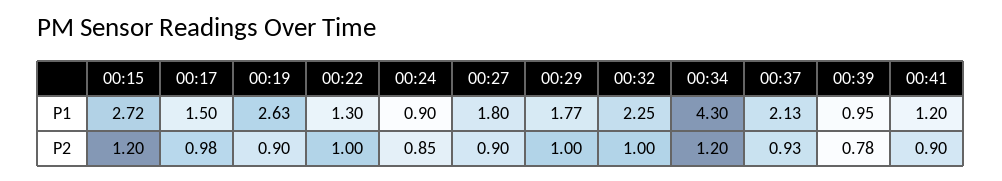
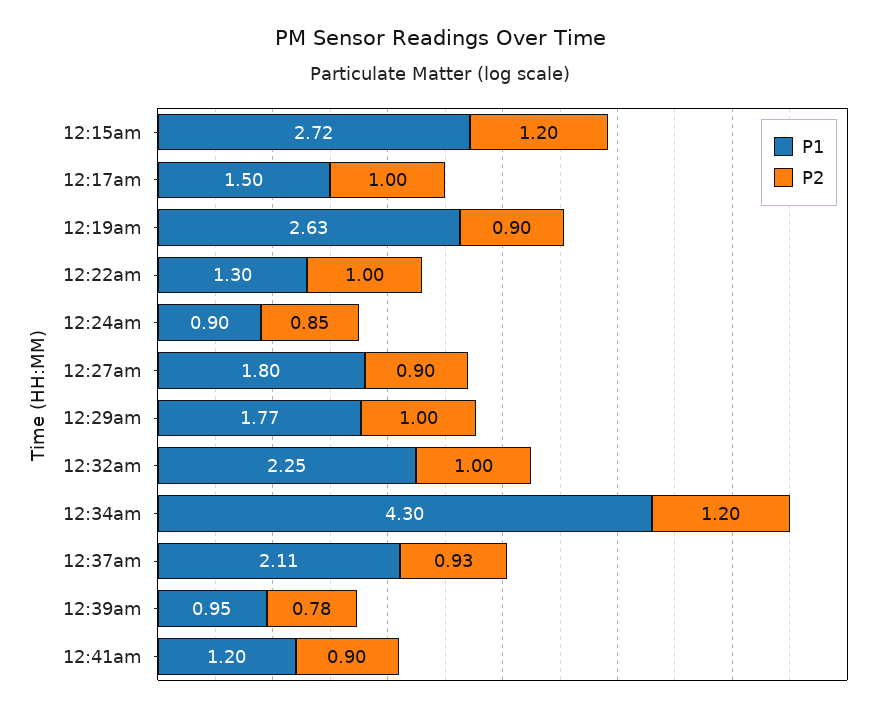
P1, 00:37: 2.13 -> 2.11
P2, 00:17: 0.98 -> 1

